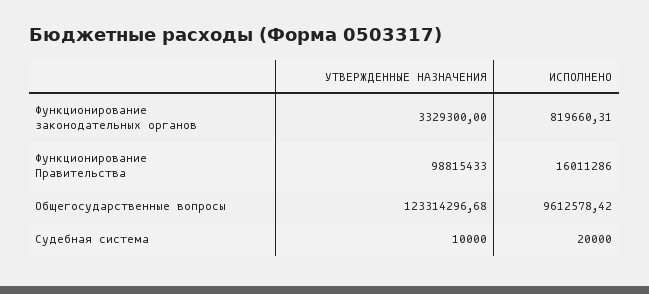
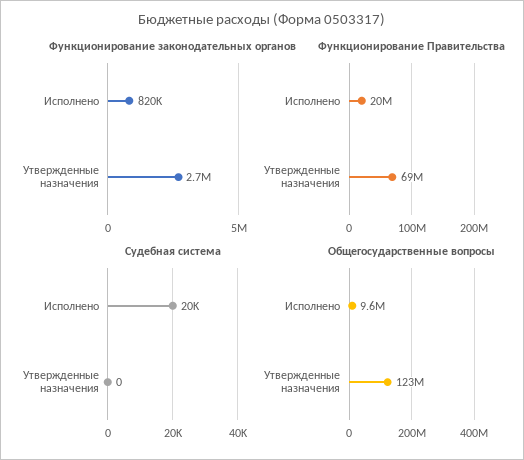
Функционирование законодательных органов, УТВЕРЖДЕННЫЕ НАЗНАЧЕНИЯ: 3329300 -> 2700000
Функционирование Правительства, УТВЕРЖДЕННЫЕ НАЗНАЧЕНИЯ: 98815433 -> 69000000
Функционирование Правительства, ИСПОЛНЕНО: 16011286 -> 20000000
Судебная система, УТВЕРЖДЕННЫЕ НАЗНАЧЕНИЯ: 10000 -> 0

